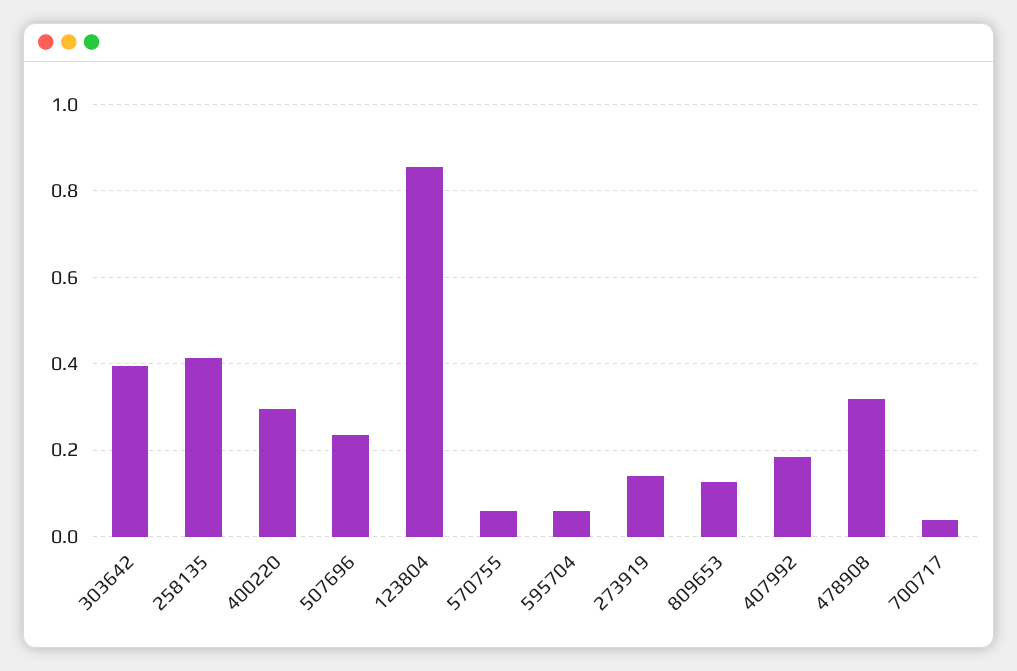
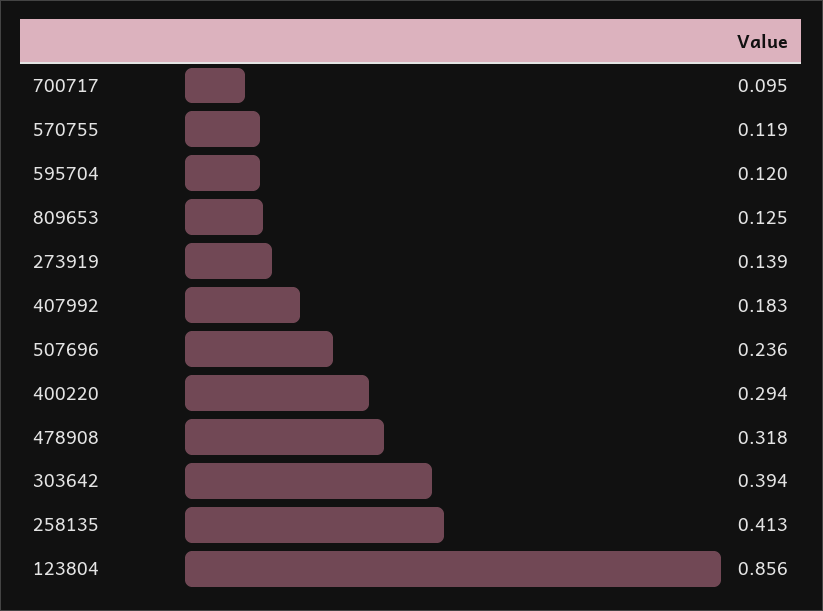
570755: 0.06 -> 0.119
595704: 0.06 -> 0.12
700717: 0.04 -> 0.095

